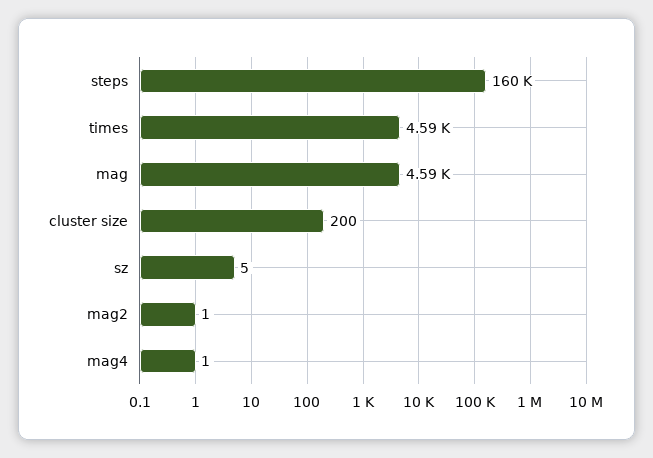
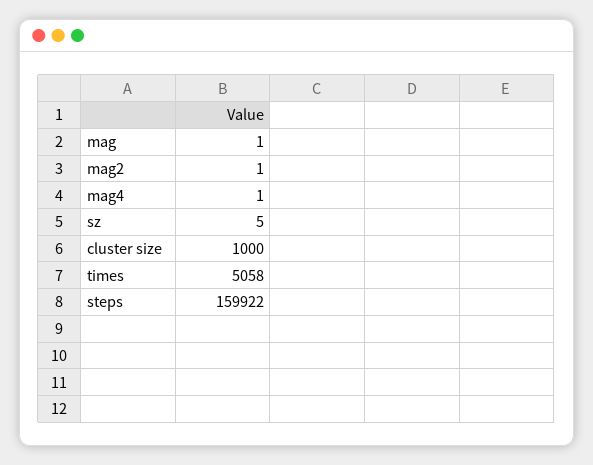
times: 4590 -> 5058
mag: 4590 -> 1
cluster size: 200 -> 1000

